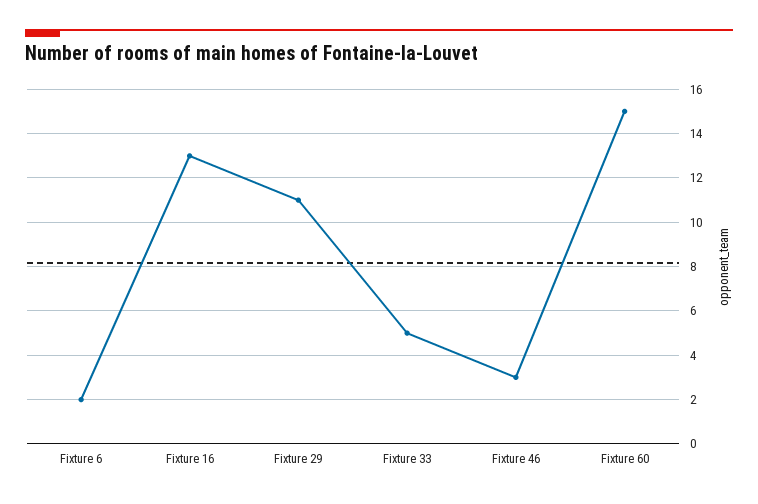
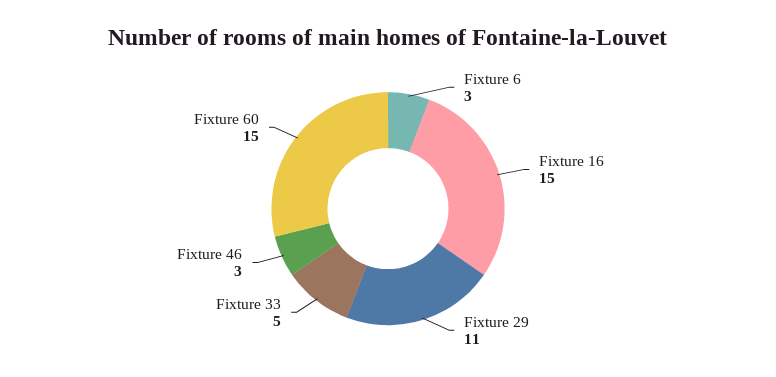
Fixture 6: 2 -> 3
Fixture 16: 13 -> 15

